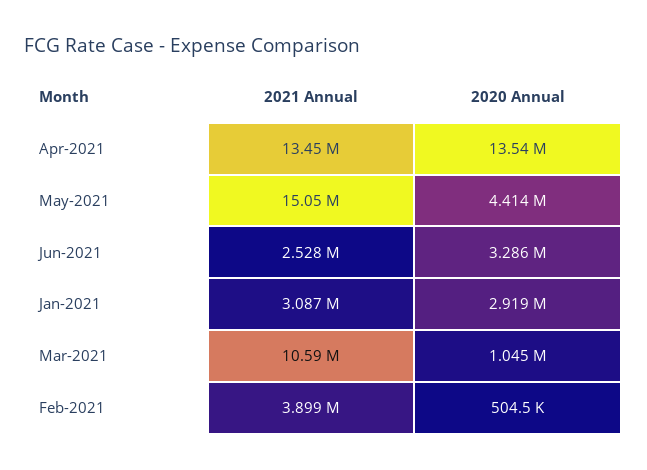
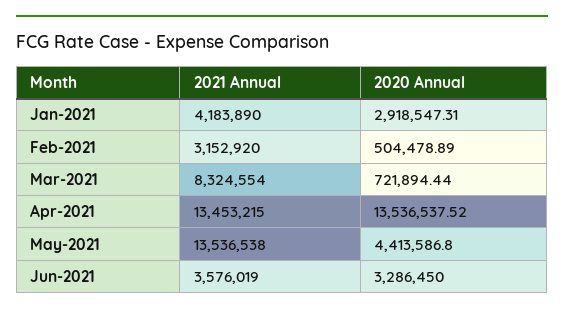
2021 Annual, May-2021: 15050000 -> 13536538
2021 Annual, Jun-2021: 2528000 -> 3576019
2021 Annual, Jan-2021: 3087000 -> 4183890
2021 Annual, Mar-2021: 10590000 -> 8324554
2020 Annual, Mar-2021: 1045000 -> 721894.44
2021 Annual, Feb-2021: 3899000 -> 3152920

